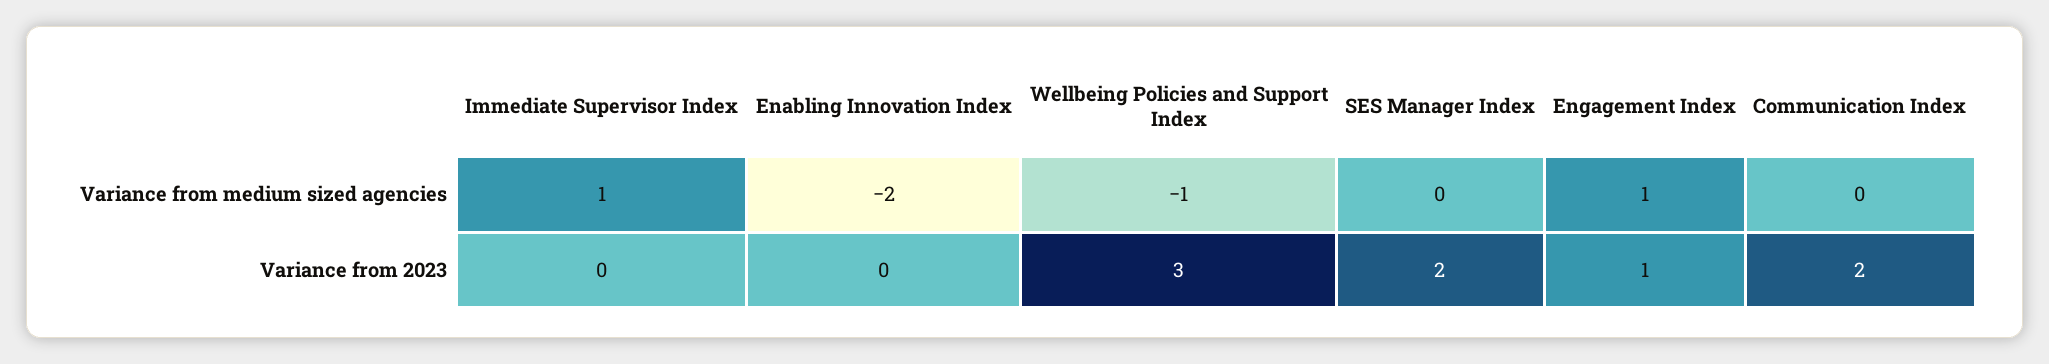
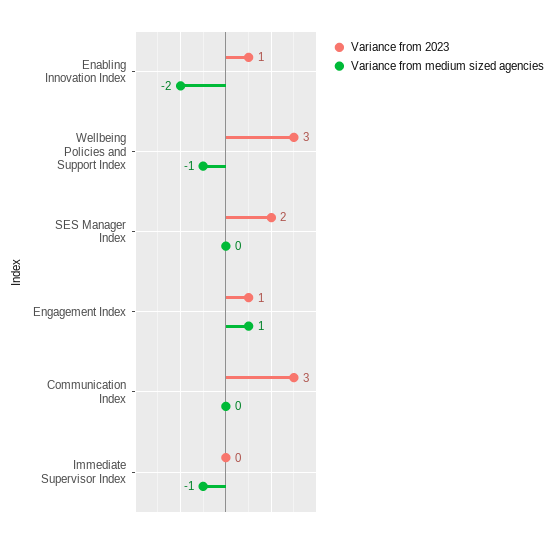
Variance from medium sized agencies, Immediate Supervisor Index: 1 -> -1
Variance from 2023, Enabling Innovation Index: 0 -> 1
Variance from 2023, Communication Index: 2 -> 3

